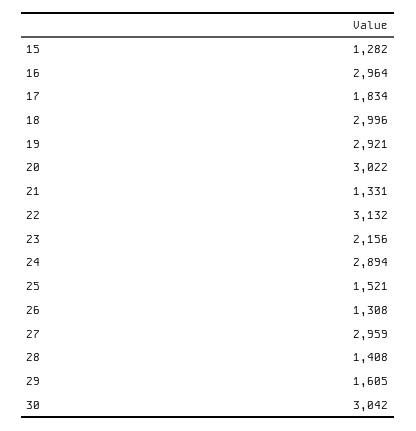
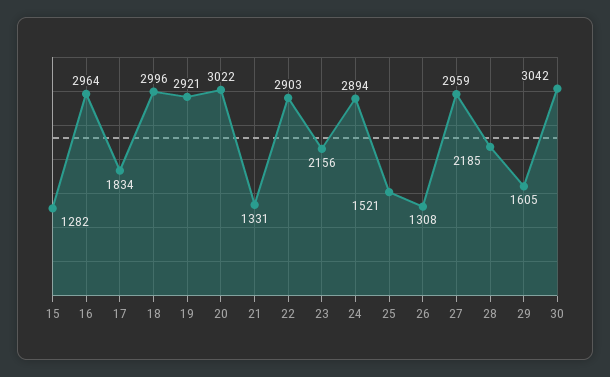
22: 3132 -> 2903
28: 1408 -> 2185

